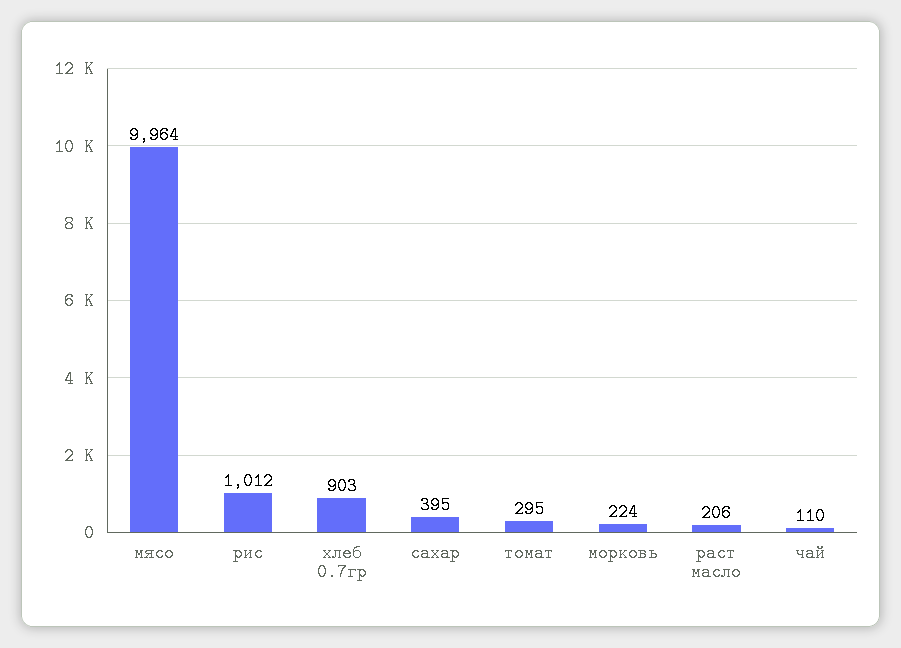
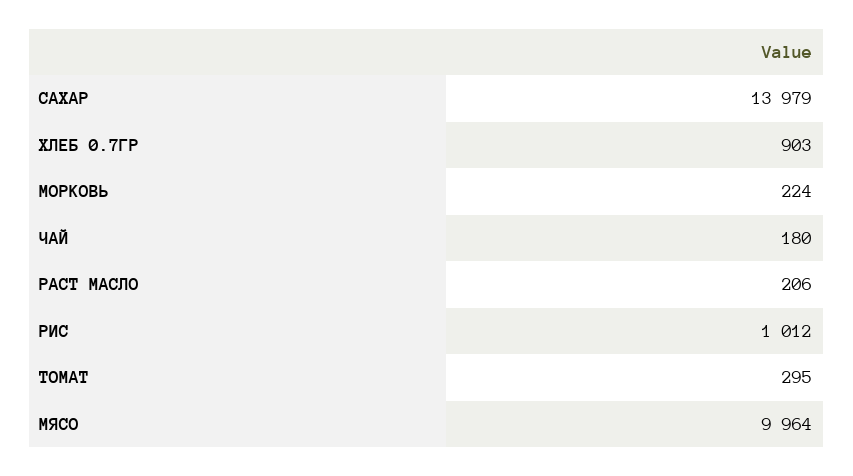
сахар: 395 -> 13979
чай: 110 -> 180

